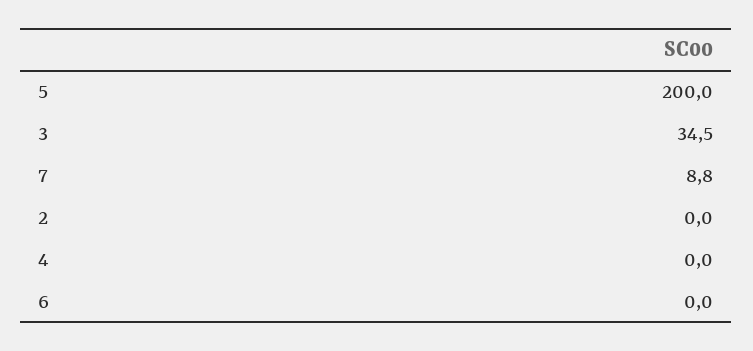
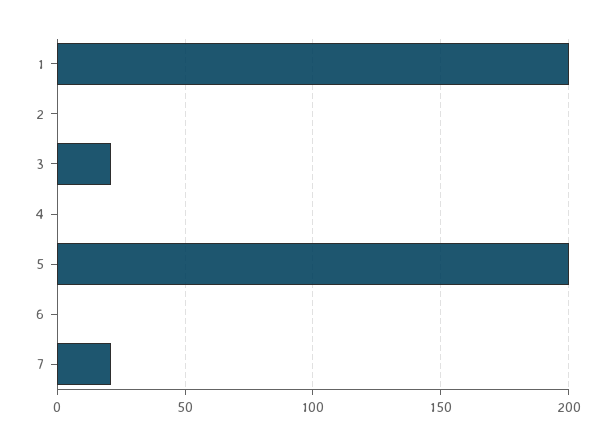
3: 34.5 -> 20
7: 8.8 -> 20
1: none -> 200

